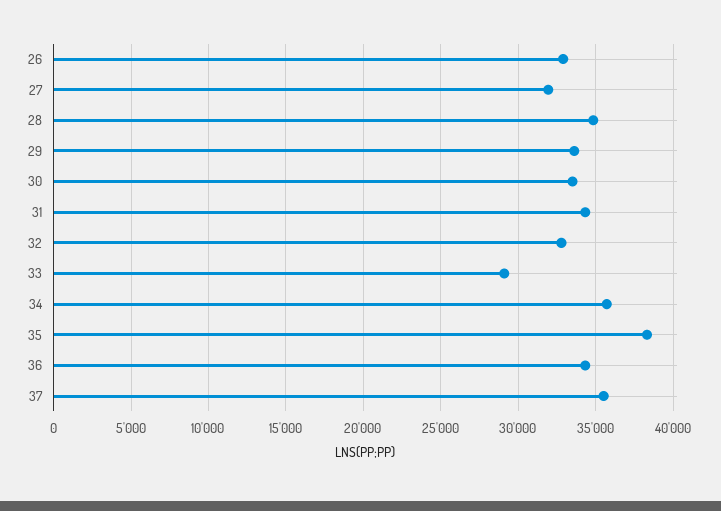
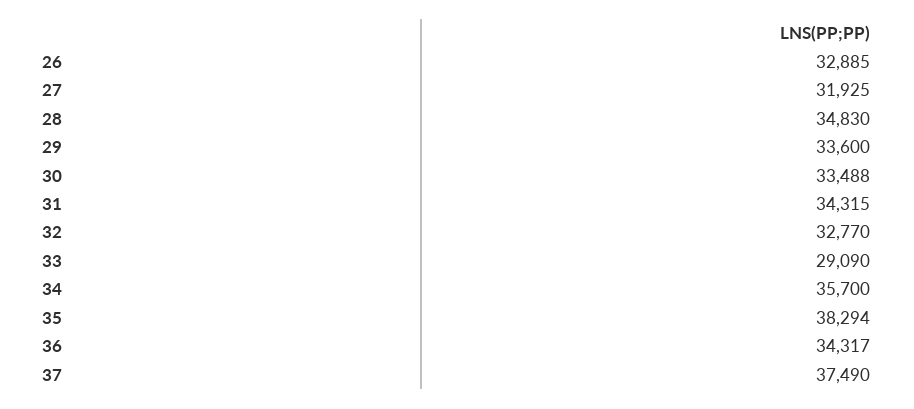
37: 35500 -> 37490

